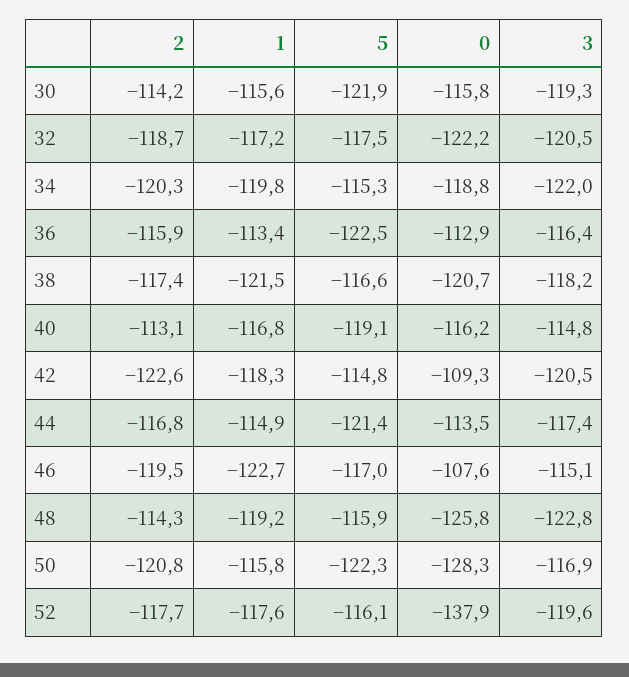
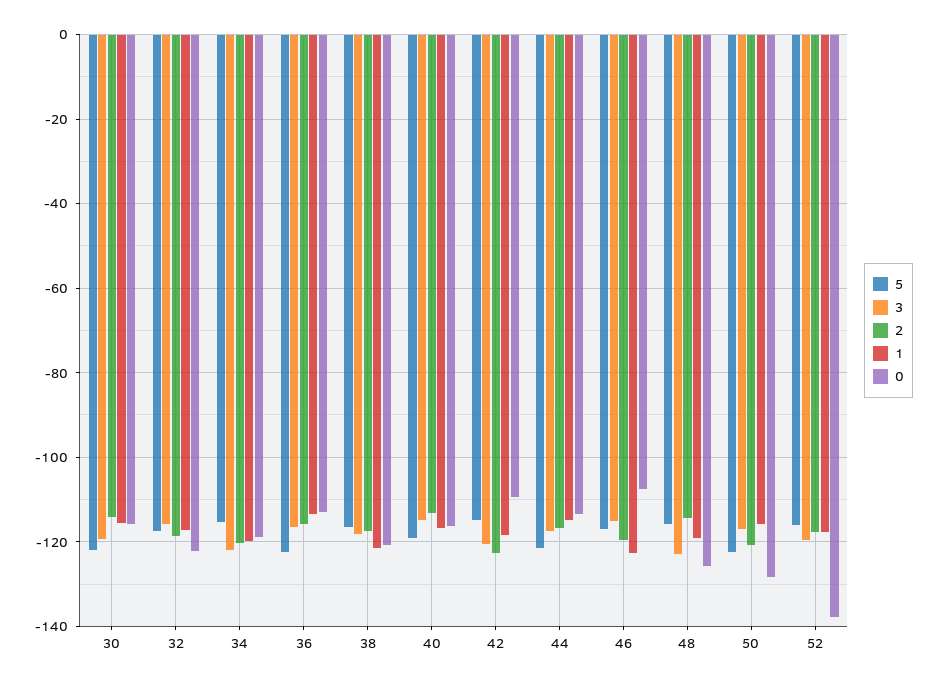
3, 32: -120.5 -> -116

